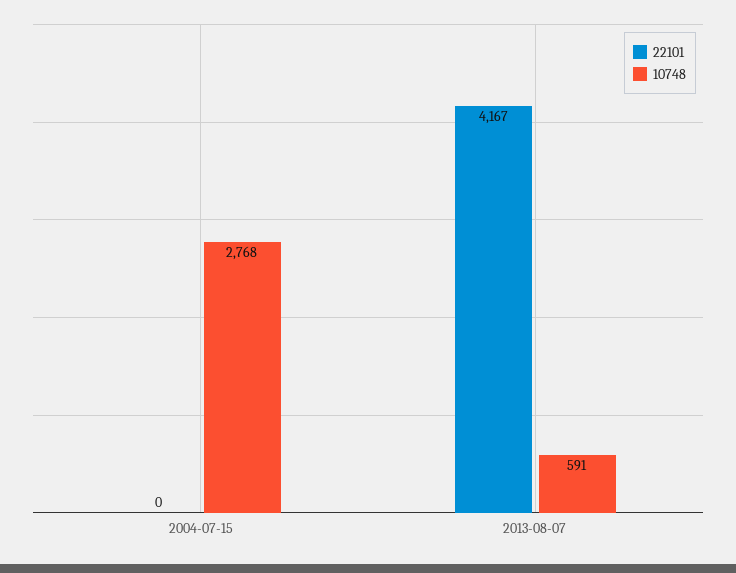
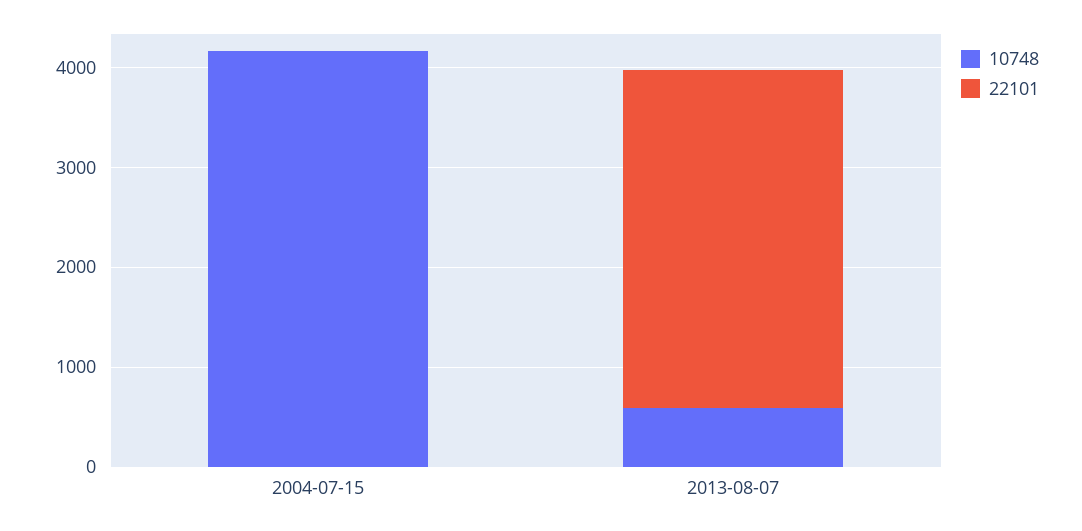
10748, 2004-07-15: 2768 -> 4200
22101, 2013-08-07: 4167 -> 3400

